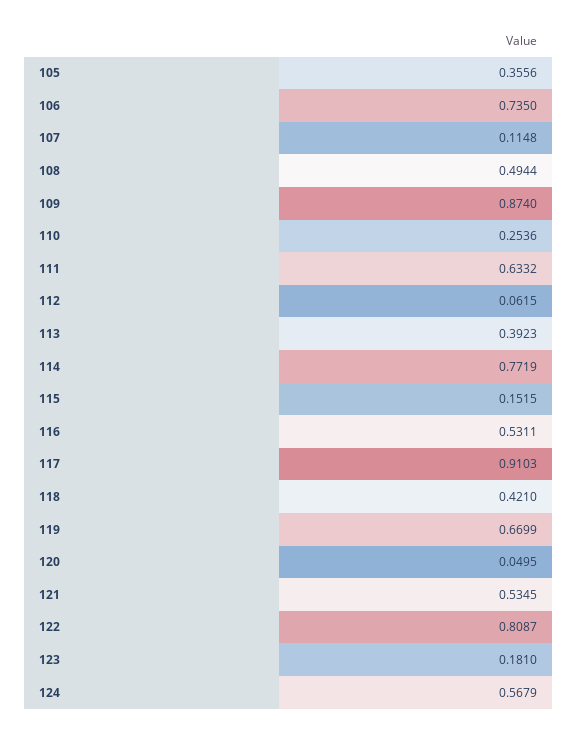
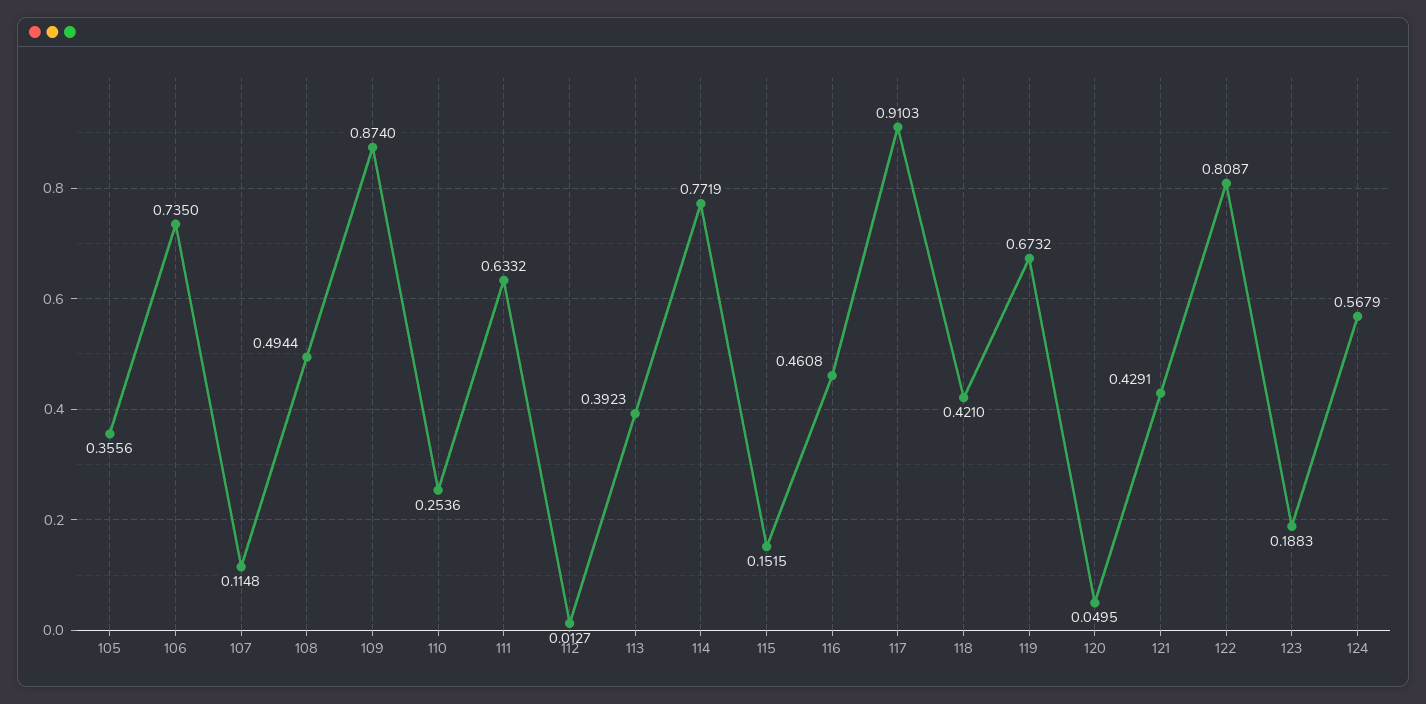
112: 0.0615 -> 0.0127
116: 0.5311 -> 0.4608
119: 0.6699 -> 0.6732
121: 0.5345 -> 0.4291
123: 0.181 -> 0.1883

